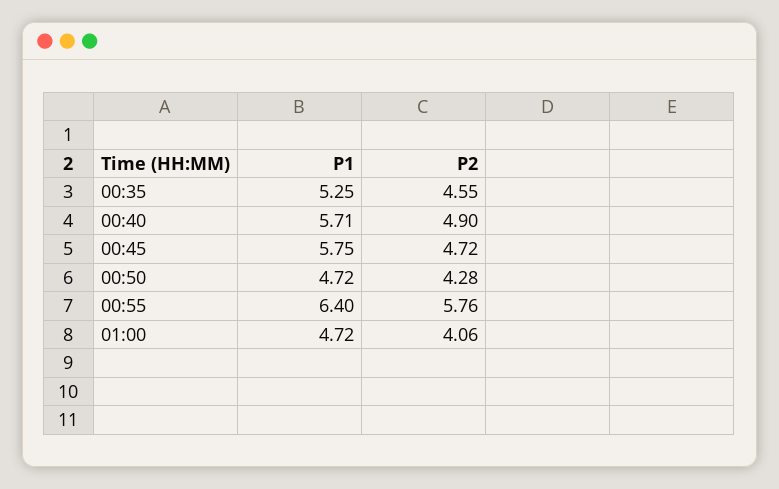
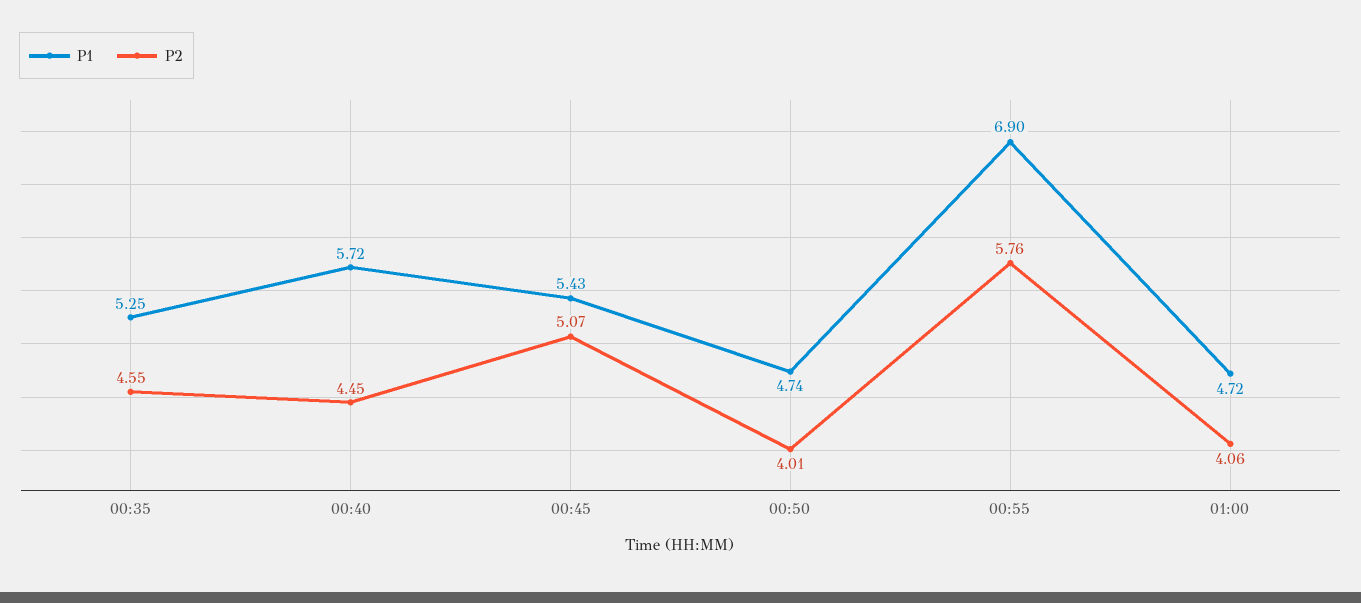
P1, 00:40: 5.71 -> 5.72
P2, 00:40: 4.9 -> 4.45
P1, 00:45: 5.75 -> 5.43
P2, 00:45: 4.72 -> 5.07
P1, 00:50: 4.72 -> 4.74
P2, 00:50: 4.28 -> 4.01
P1, 00:55: 6.4 -> 6.9

